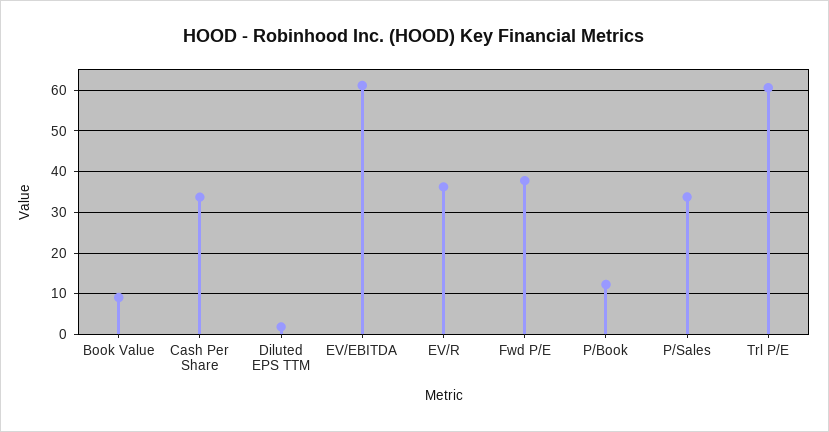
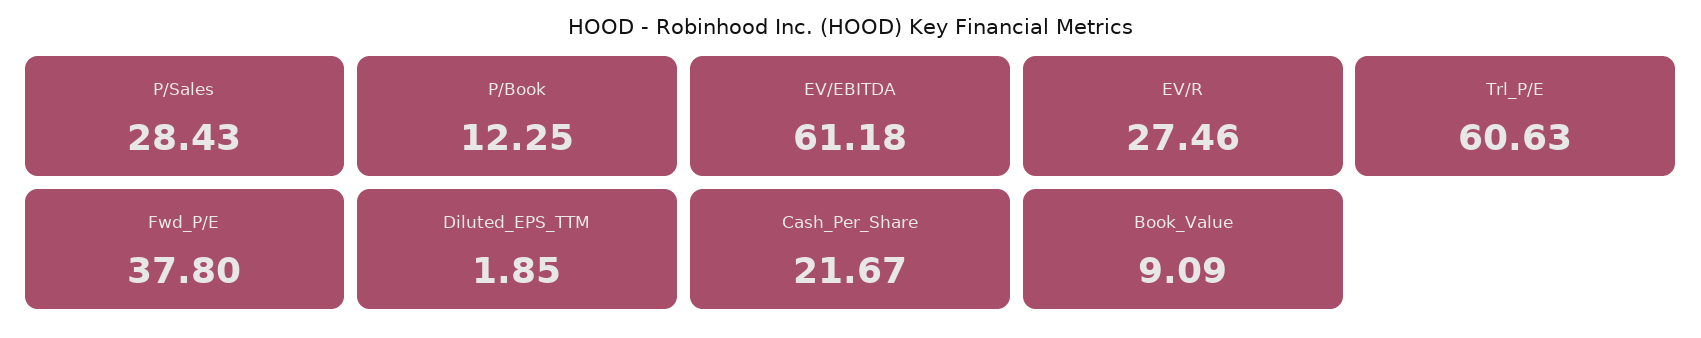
Cash Per Share: 34 -> 21.67
EV/R: 36 -> 27.46
P/Sales: 34 -> 28.43

